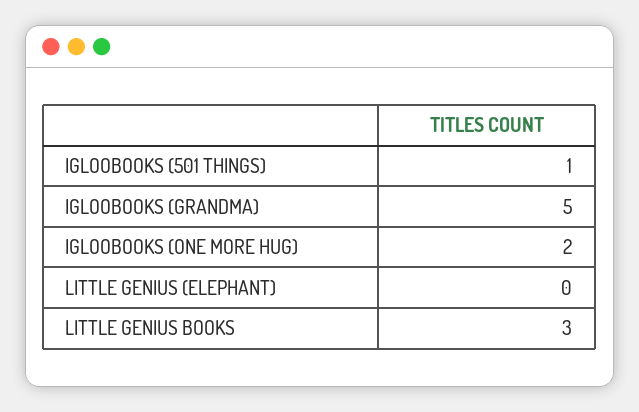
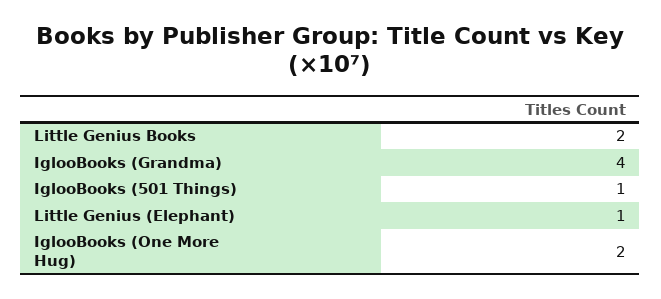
IGLOOBOOKS (GRANDMA): 5 -> 4
LITTLE GENIUS (ELEPHANT): 0 -> 1
LITTLE GENIUS BOOKS: 3 -> 2

